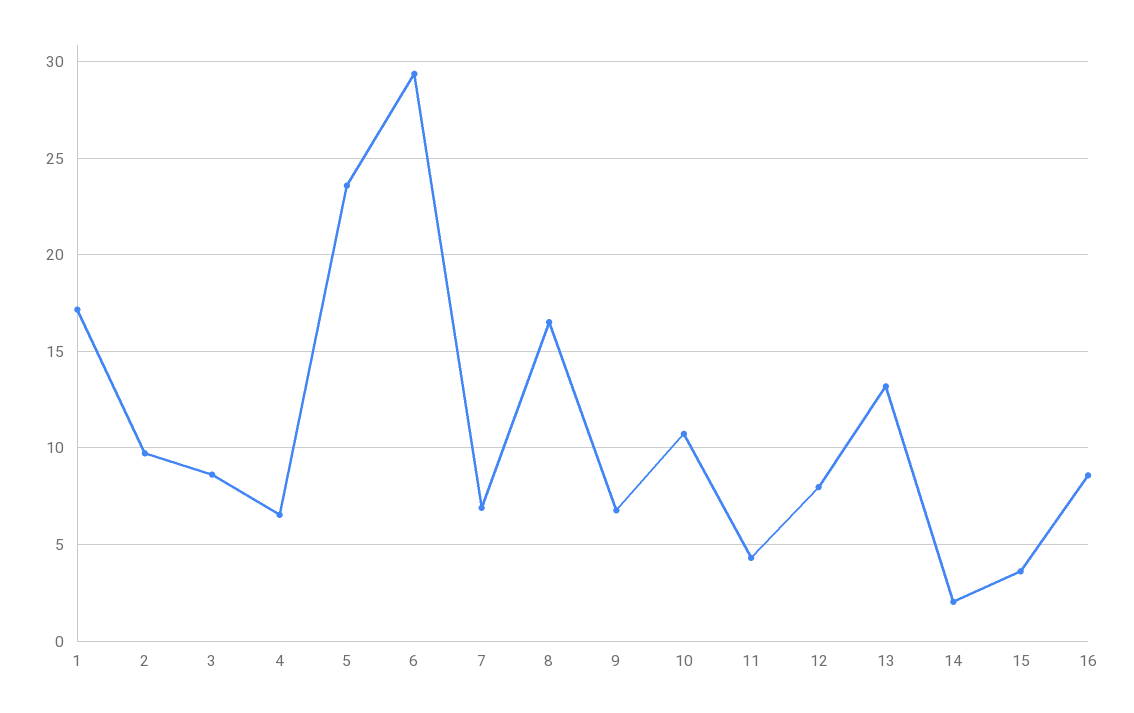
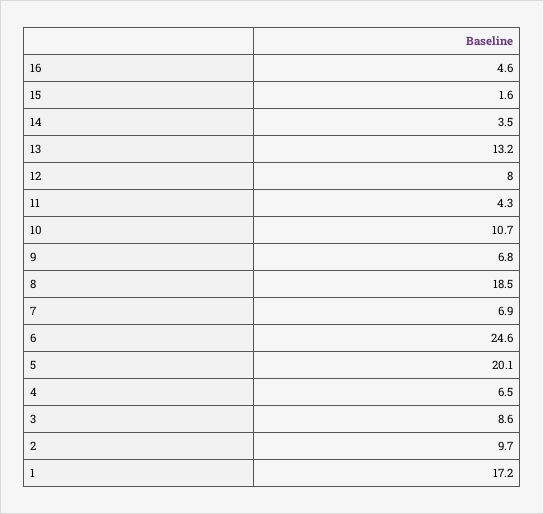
5: 23.5 -> 20.1
6: 29.5 -> 24.6
8: 16.5 -> 18.5
14: 2 -> 3.5
15: 3.5 -> 1.6
16: 8.5 -> 4.6

